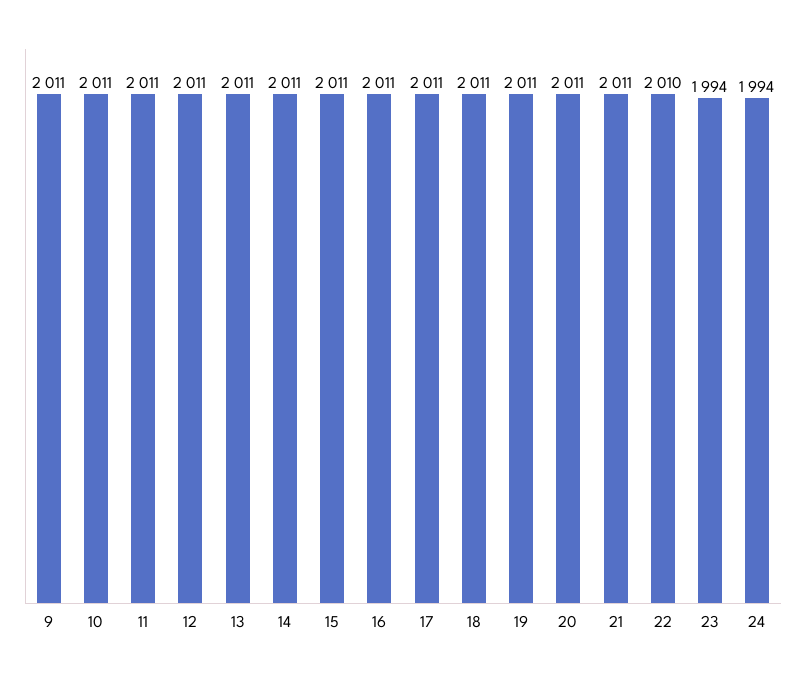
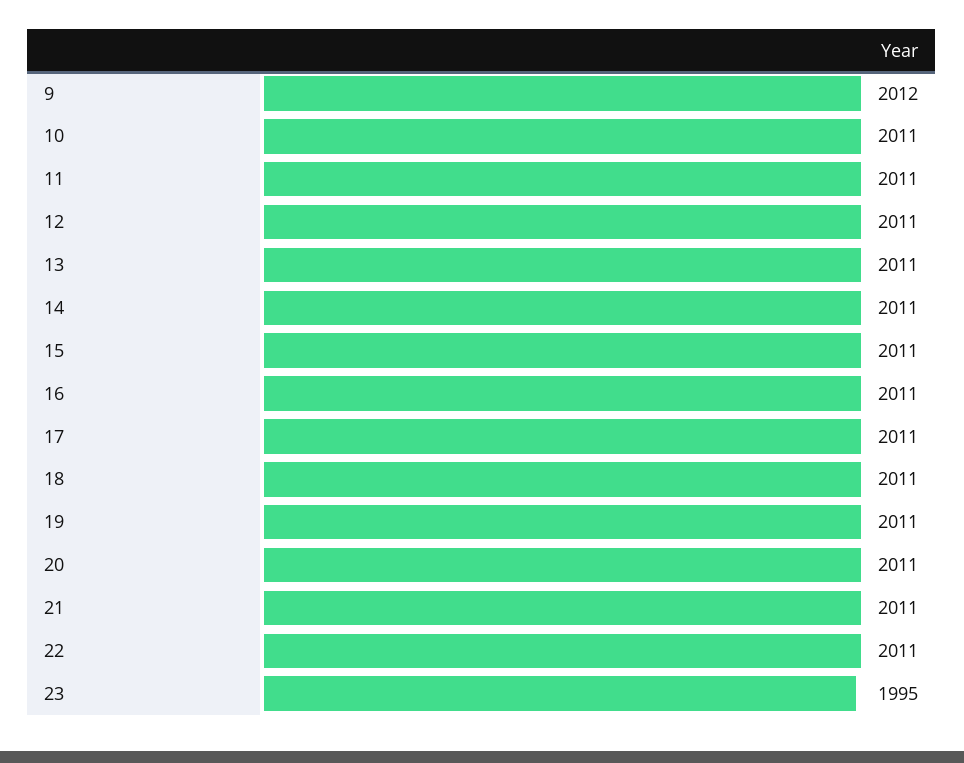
9: 2011 -> 2012
22: 2010 -> 2011
23: 1994 -> 1995
24: 1994 -> none

